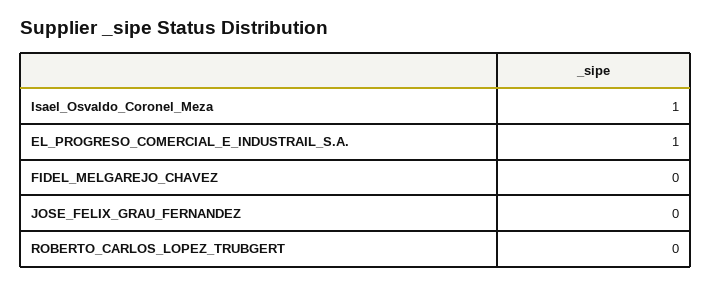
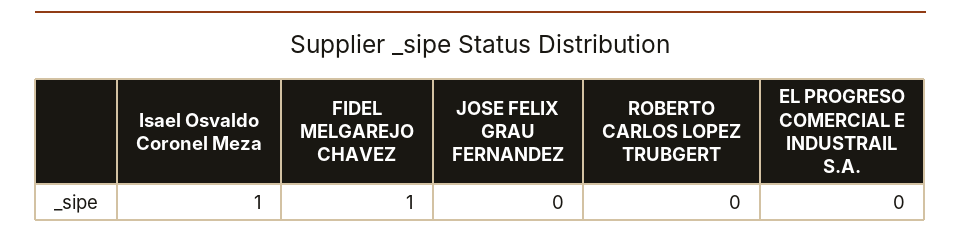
EL_PROGRESO_COMERCIAL_E_INDUSTRAIL_S.A.: 1 -> 0
FIDEL_MELGAREJO_CHAVEZ: 0 -> 1

